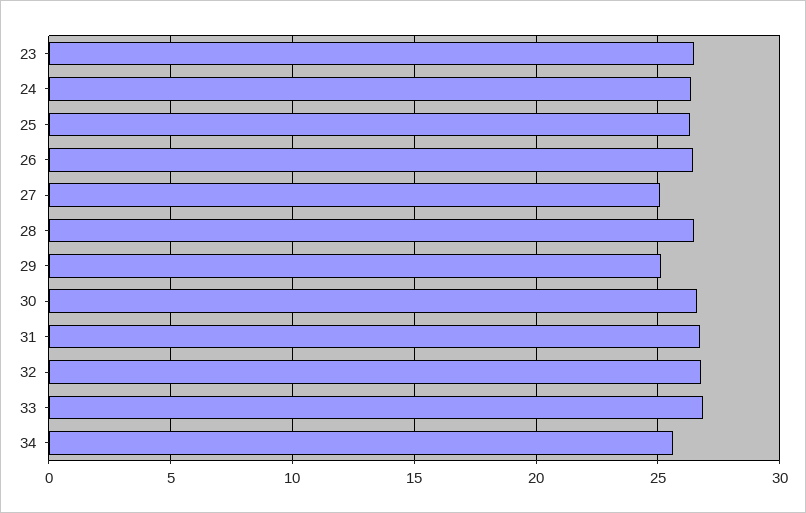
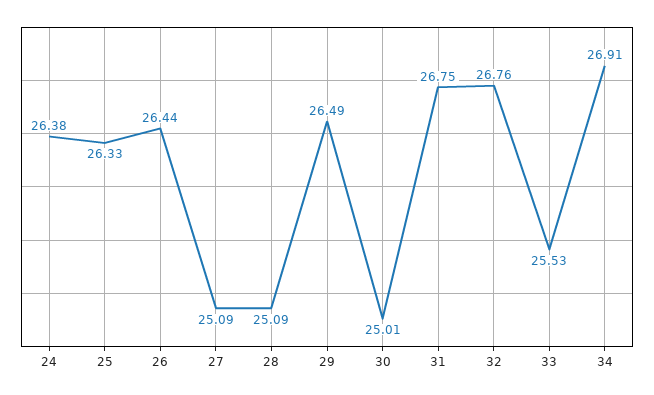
23: 26.5 -> none
28: 26.5 -> 25.09
29: 25 -> 26.49
30: 26.5 -> 25.01
33: 27 -> 25.53
34: 25.5 -> 26.91

